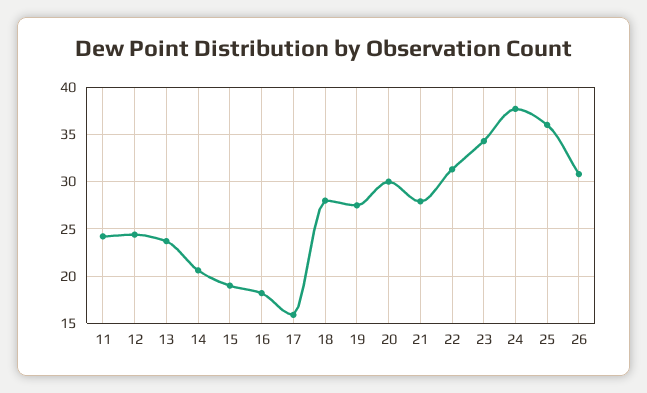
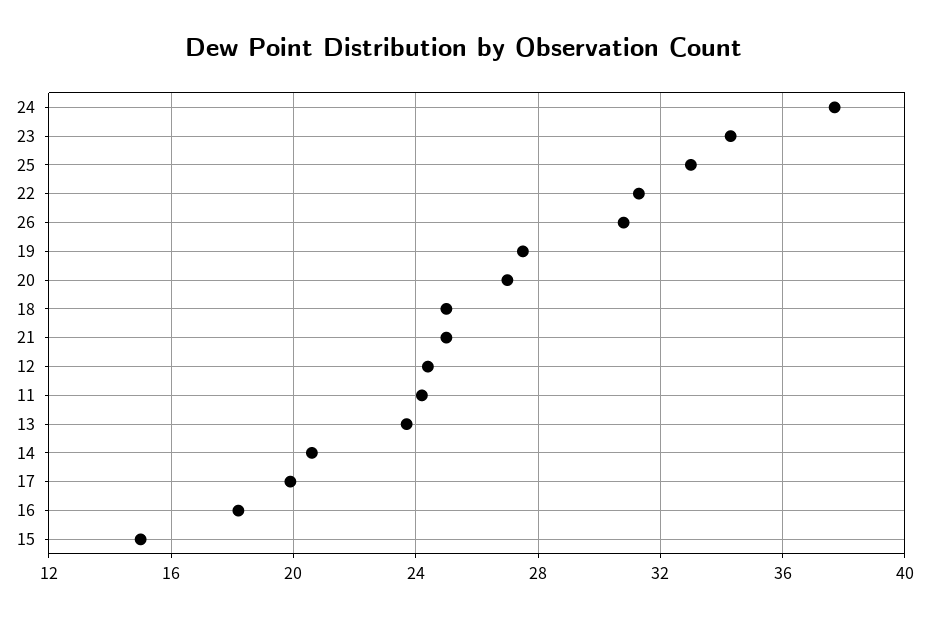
15: 19 -> 15
17: 16 -> 20
18: 28 -> 25
20: 30 -> 27
21: 28 -> 25
25: 36 -> 33

